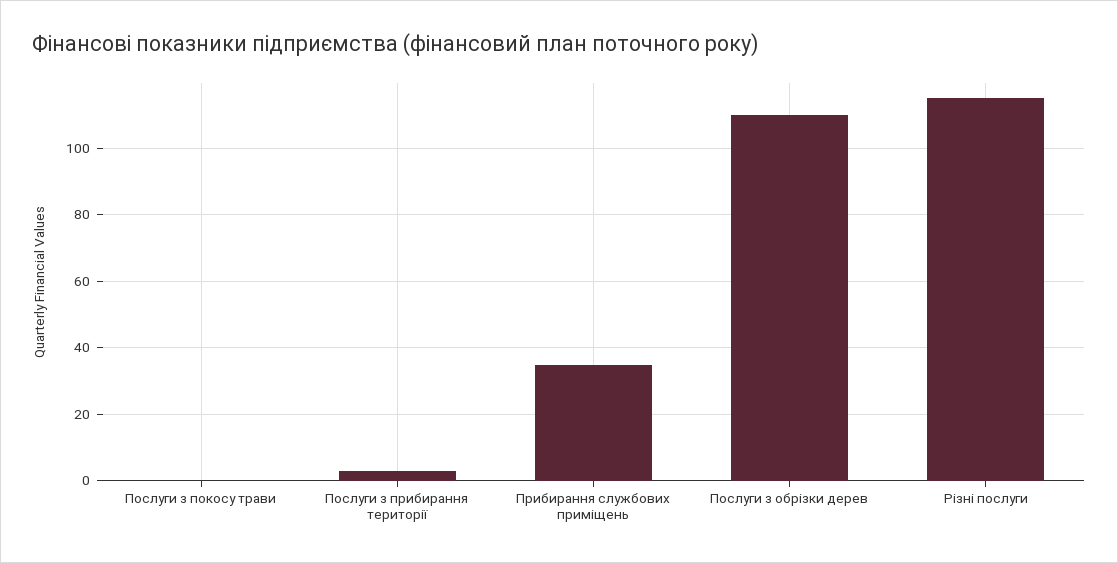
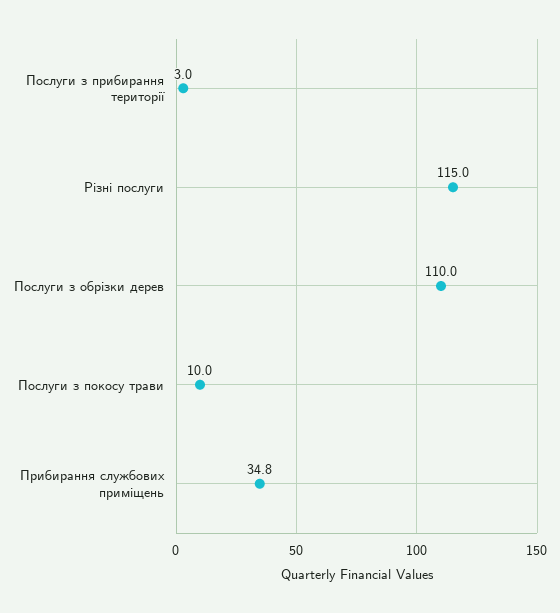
Послуги з покосу трави: 0 -> 10

